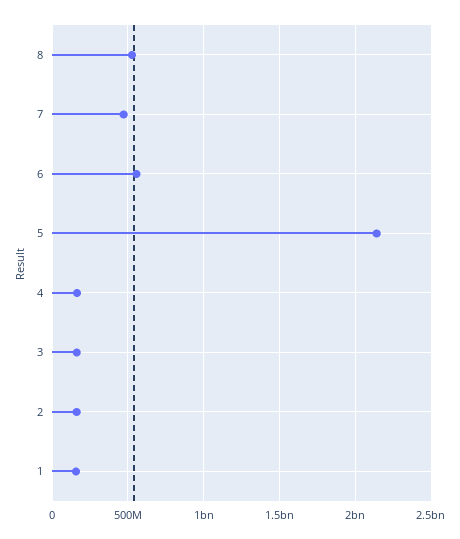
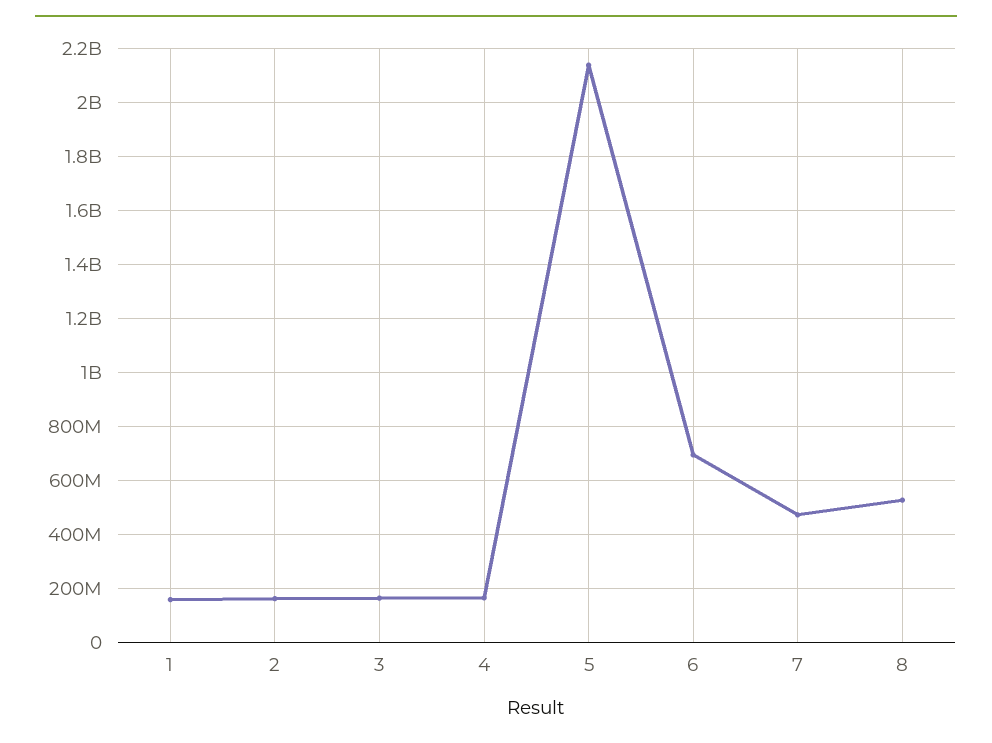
6: 550000000 -> 700000000

